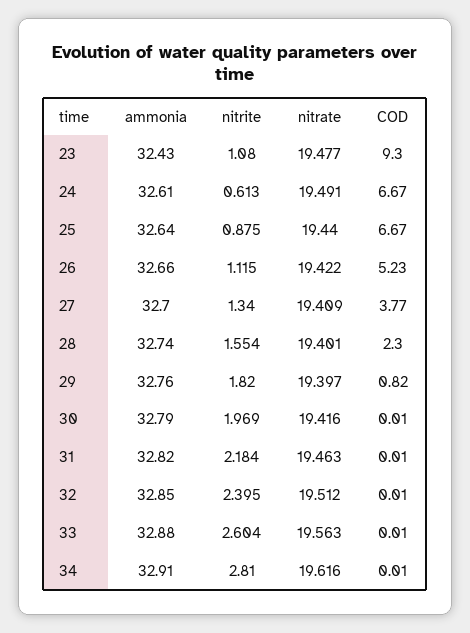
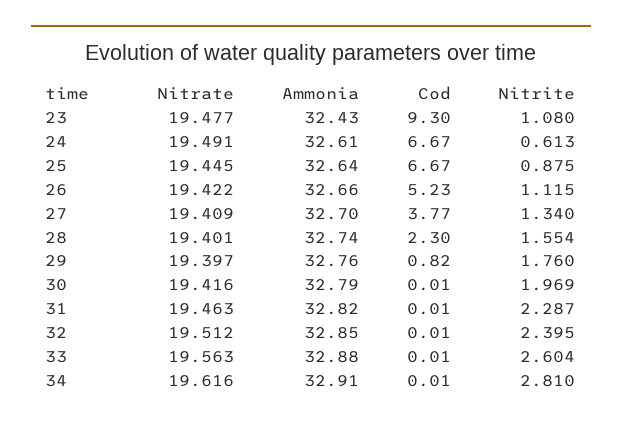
nitrate, 25: 19.44 -> 19.445
nitrite, 29: 1.82 -> 1.76
nitrite, 31: 2.184 -> 2.287

